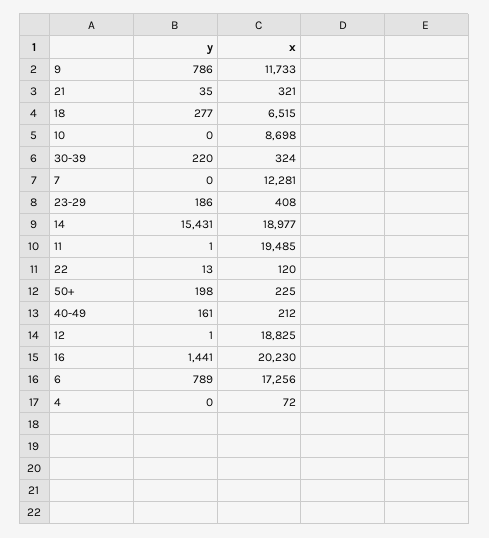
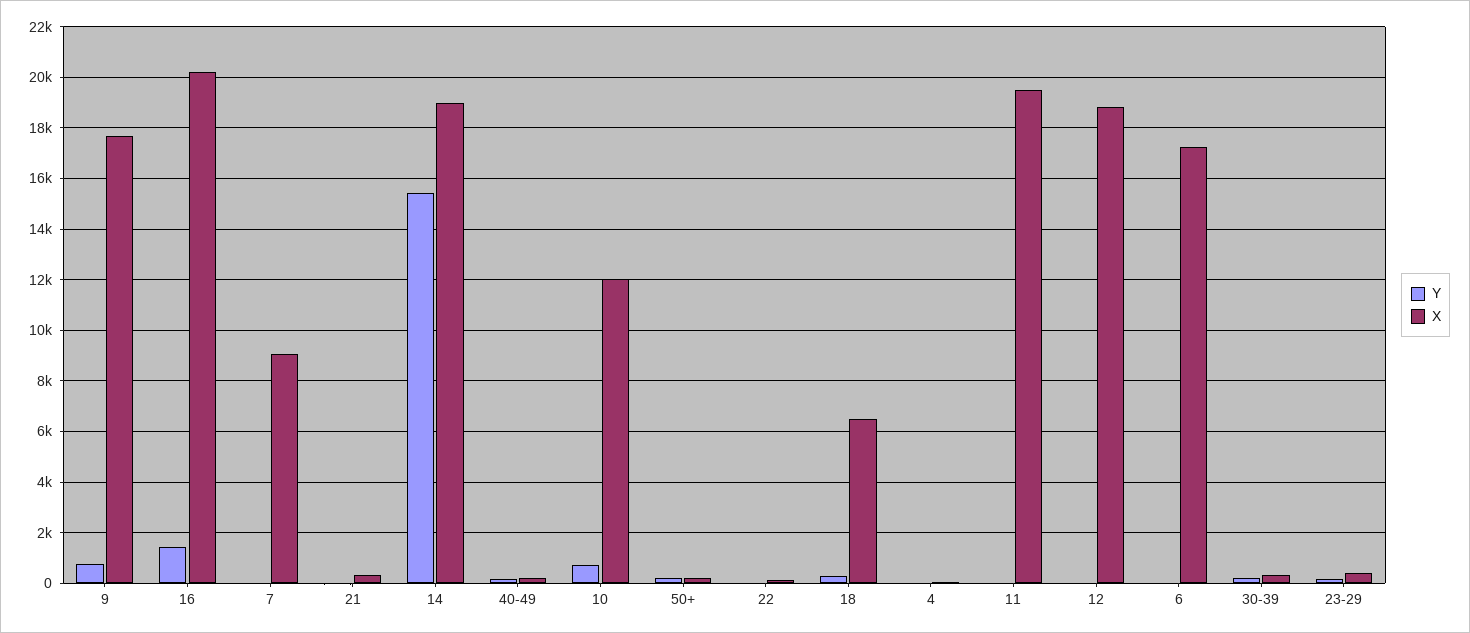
x, 9: 11733 -> 17750
y, 10: 0 -> 750
x, 10: 8698 -> 12000
x, 7: 12281 -> 9000
y, 6: 789 -> 0

